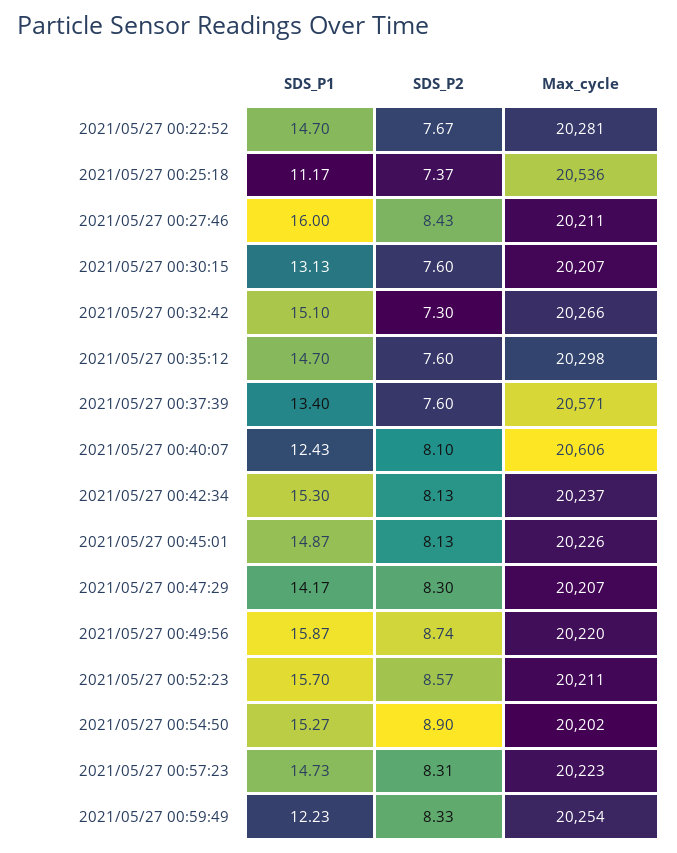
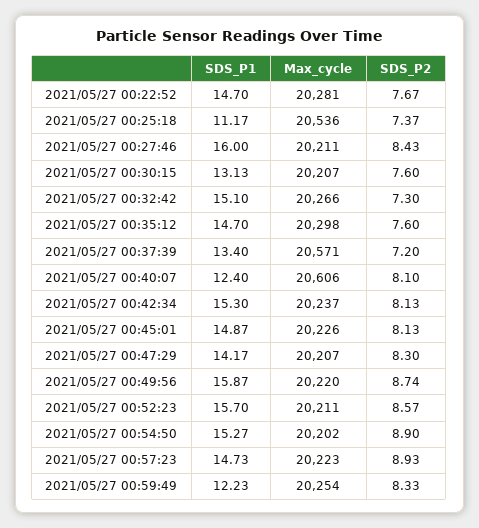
SDS_P2, 2021/05/27 00:37:39: 7.6 -> 7.2
SDS_P1, 2021/05/27 00:40:07: 12.43 -> 12.4
SDS_P2, 2021/05/27 00:57:23: 8.31 -> 8.93

